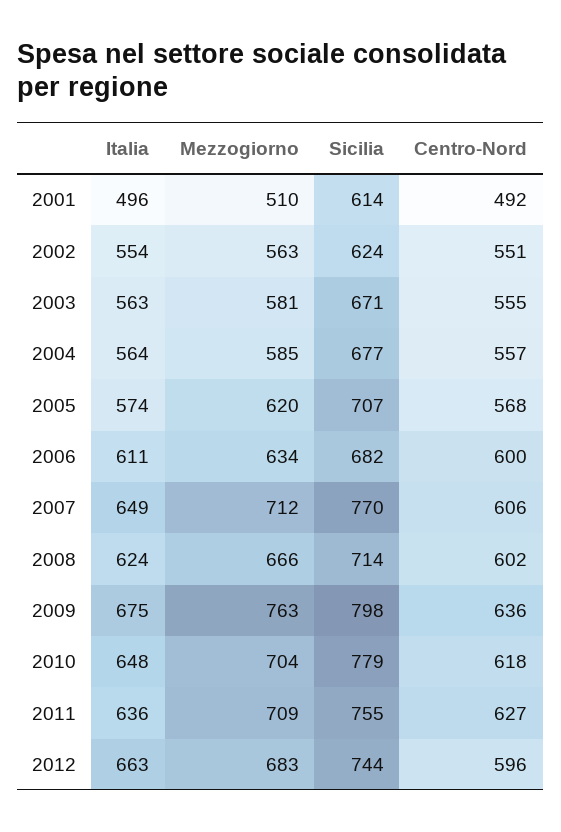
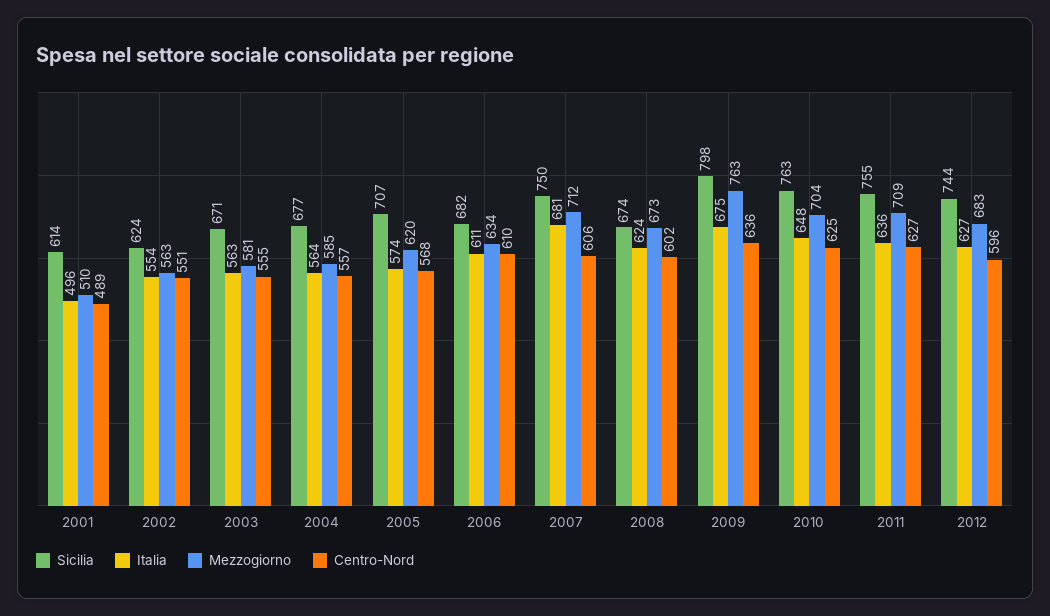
Centro-Nord, 2001: 492 -> 489
Centro-Nord, 2006: 600 -> 610
Italia, 2007: 649 -> 681
Sicilia, 2007: 770 -> 750
Mezzogiorno, 2008: 666 -> 673
Sicilia, 2008: 714 -> 674
Sicilia, 2010: 779 -> 763
Centro-Nord, 2010: 618 -> 625
Italia, 2012: 663 -> 627

